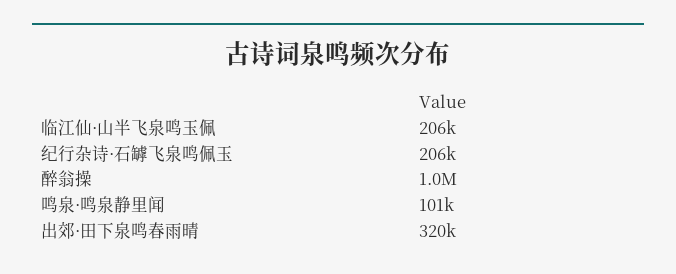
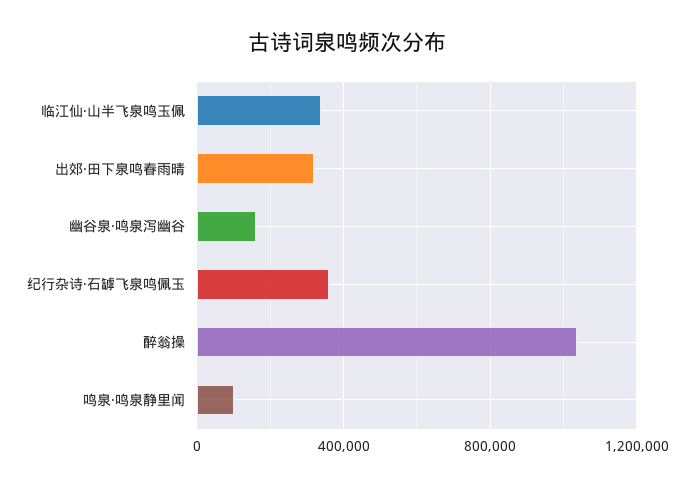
临江仙·山半飞泉鸣玉佩: 206000 -> 350000
纪行杂诗·石罅飞泉鸣佩玉: 206000 -> 350000
幽谷泉·鸣泉泻幽谷: none -> 150000

